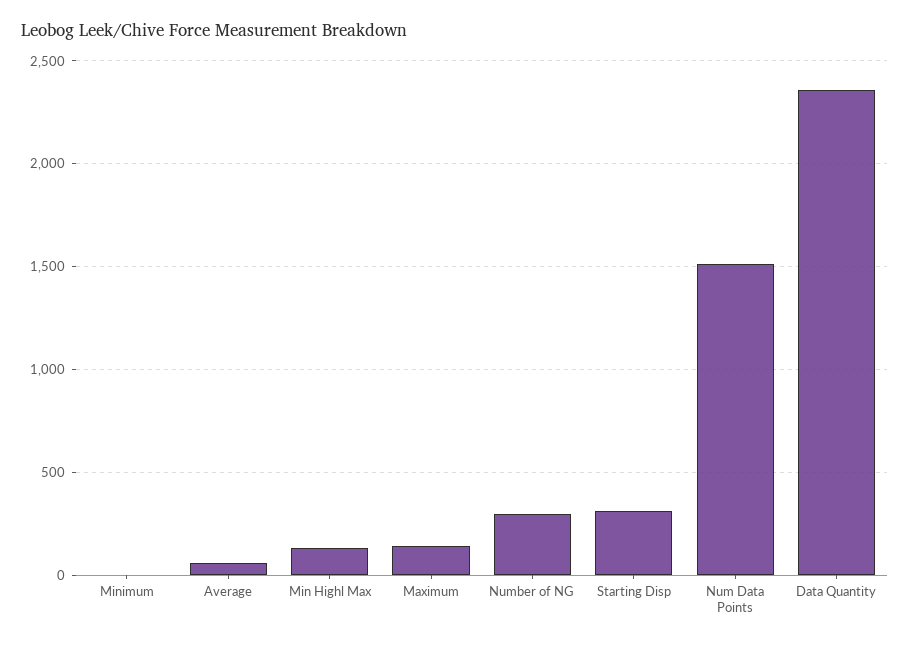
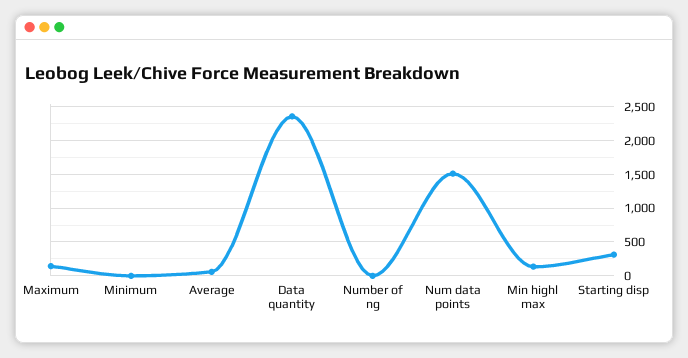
Number of NG: 300 -> 0

